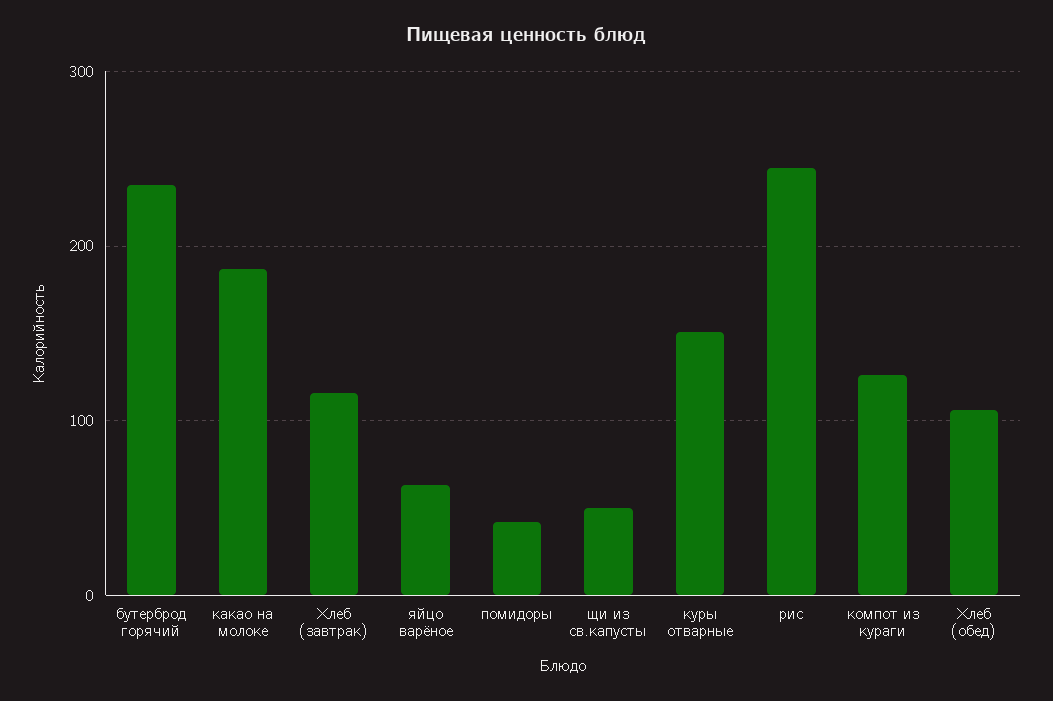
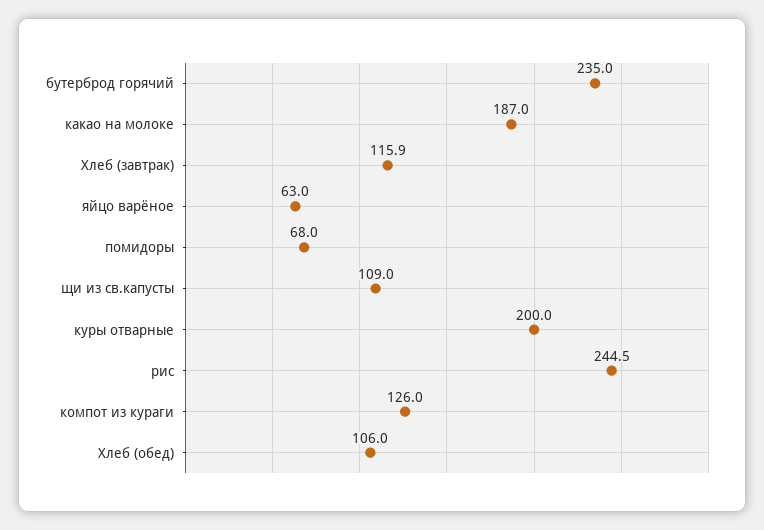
помидоры: 40 -> 68
щи из св.капусты: 50 -> 109
куры отварные: 150 -> 200

